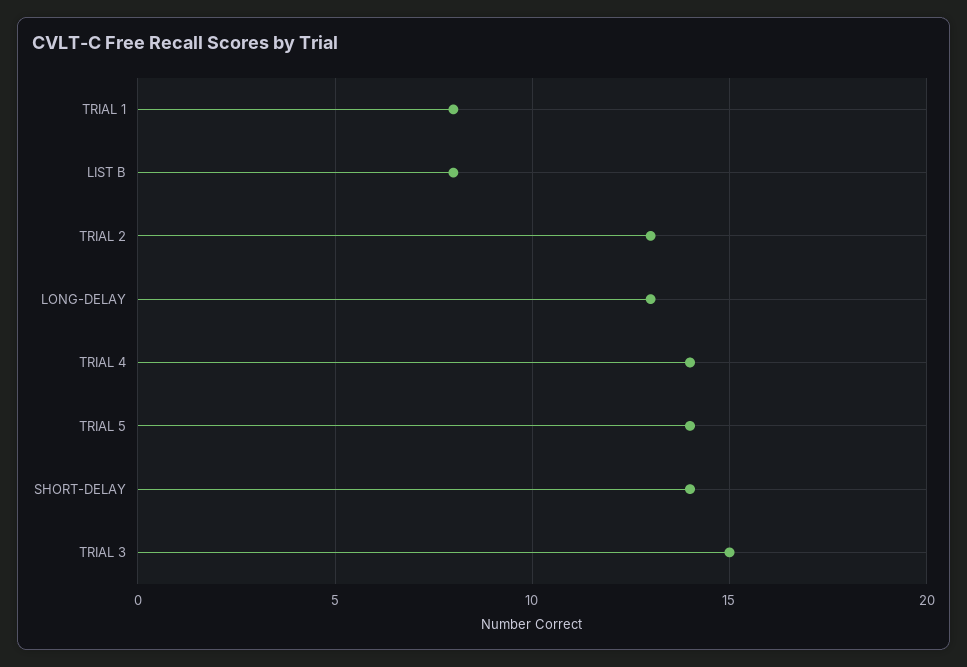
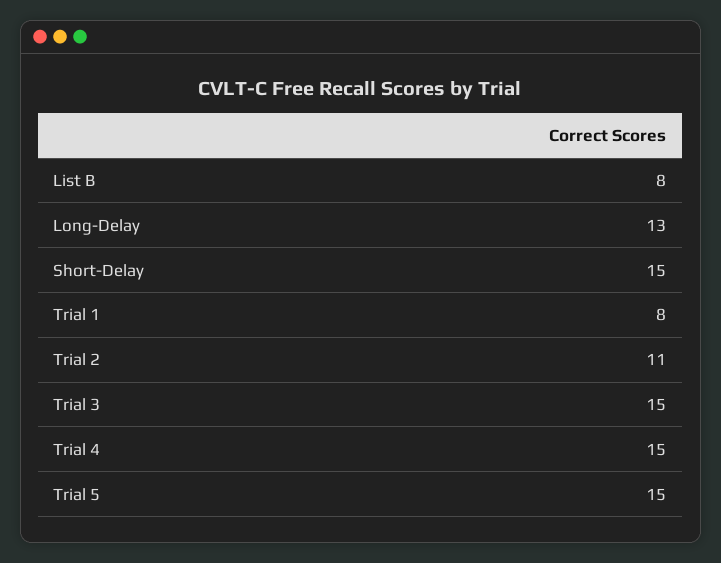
TRIAL 2: 13 -> 11
TRIAL 4: 14 -> 15
TRIAL 5: 14 -> 15
SHORT-DELAY: 14 -> 15

